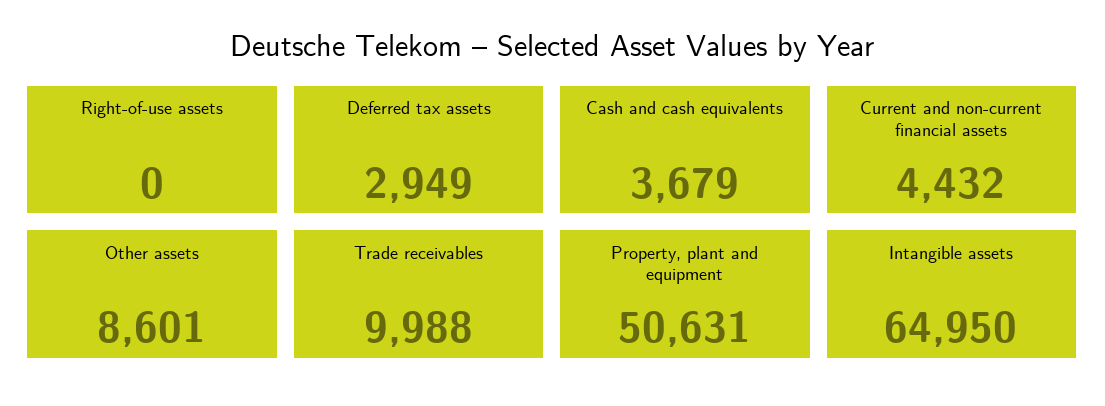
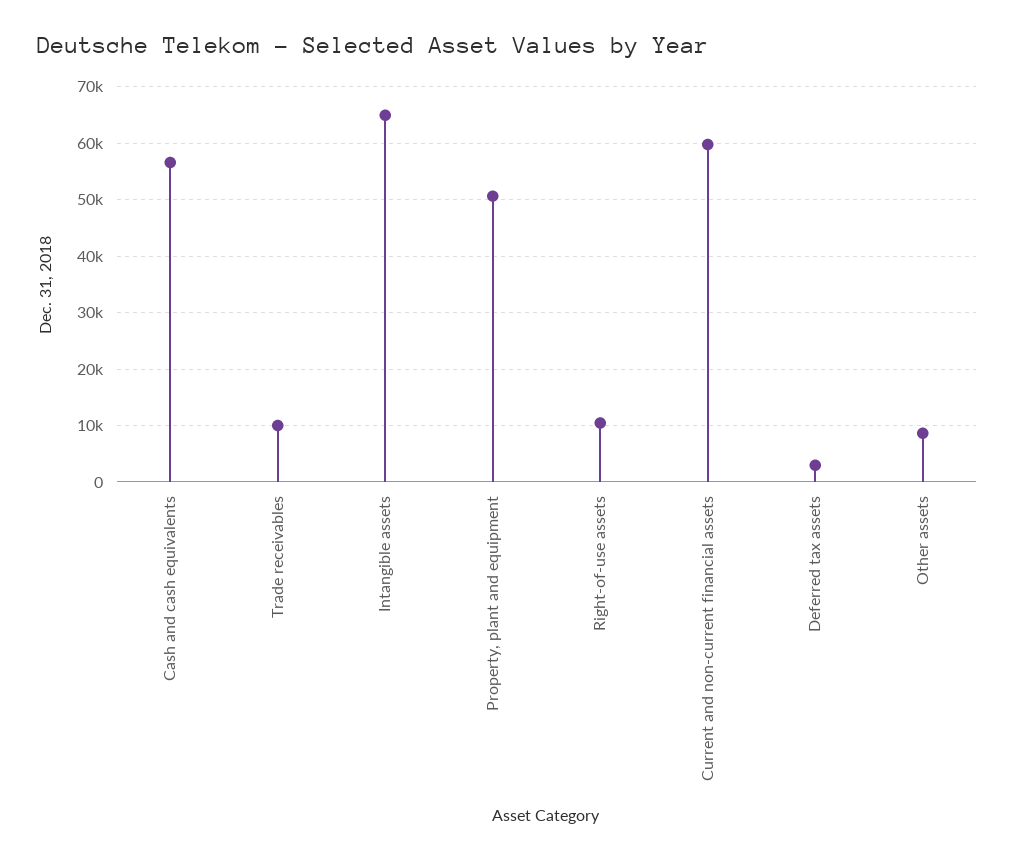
Right-of-use assets: 0 -> 10000
Cash and cash equivalents: 3679 -> 56000
Current and non-current financial assets: 4432 -> 60000

